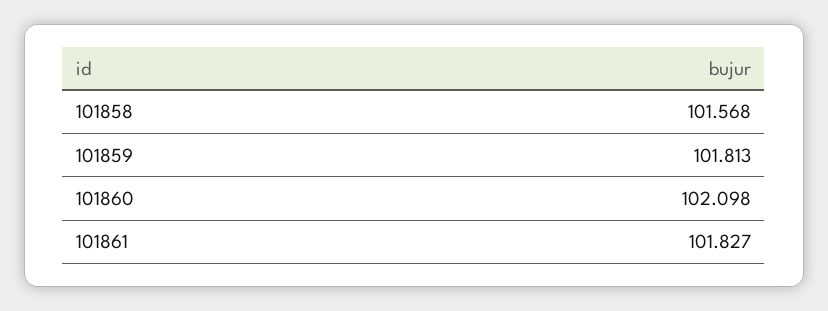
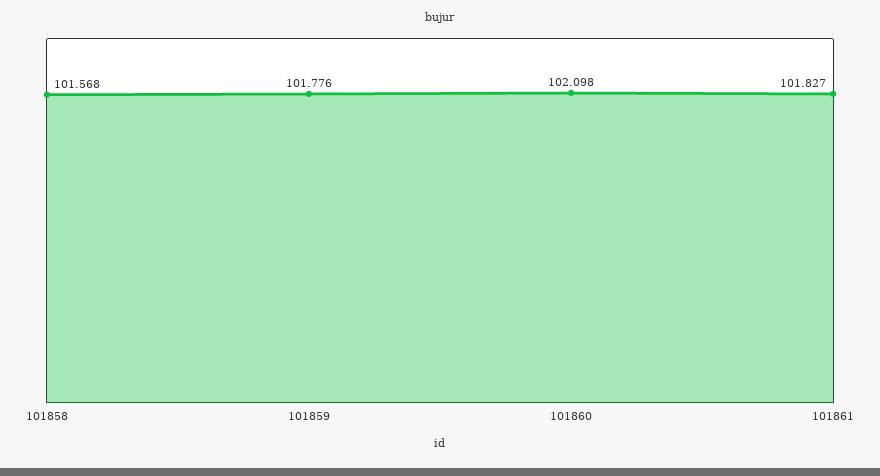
101859: 101.813 -> 101.776

